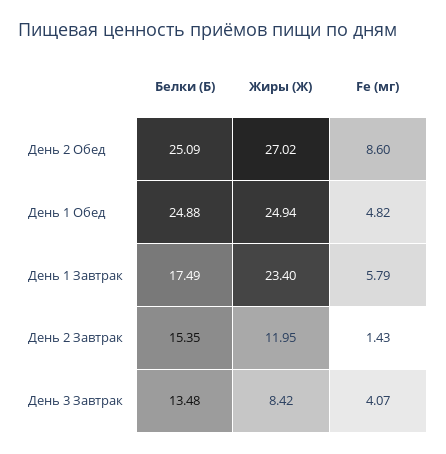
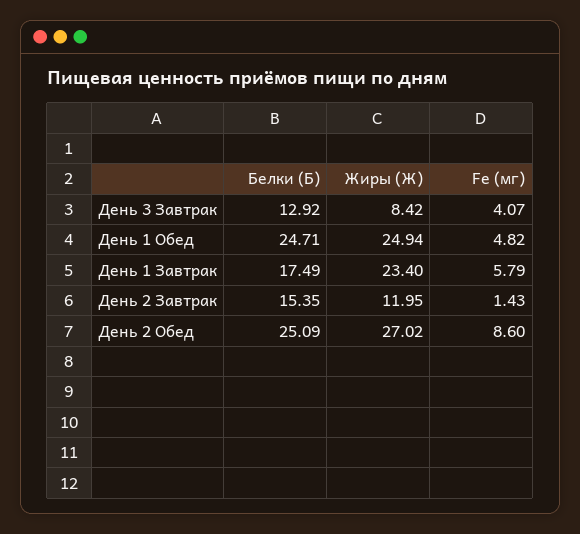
Белки (Б), День 1 Обед: 24.88 -> 24.71
Белки (Б), День 3 Завтрак: 13.48 -> 12.92

